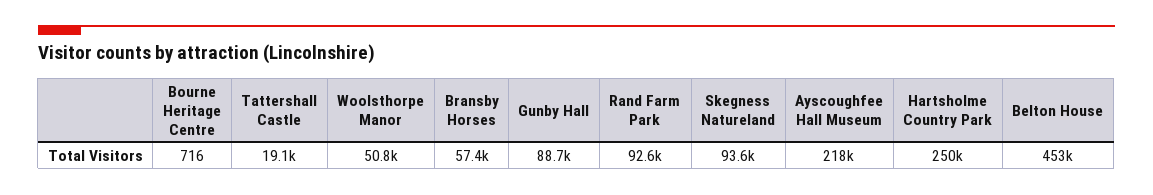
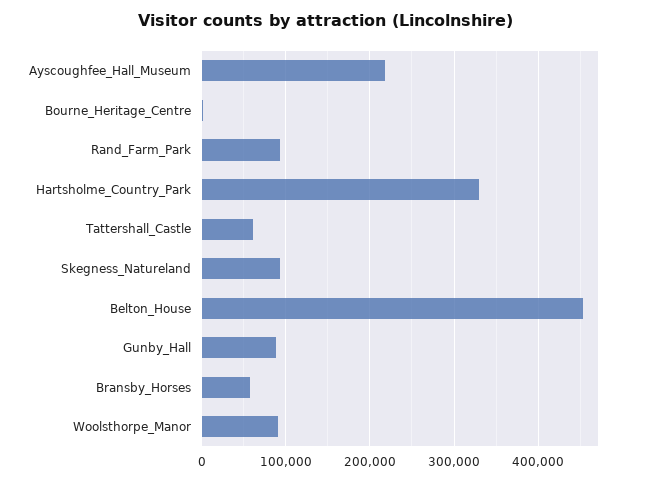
Tattershall Castle: 19100 -> 60000
Woolsthorpe Manor: 50800 -> 90000
Hartsholme Country Park: 250000 -> 330000

